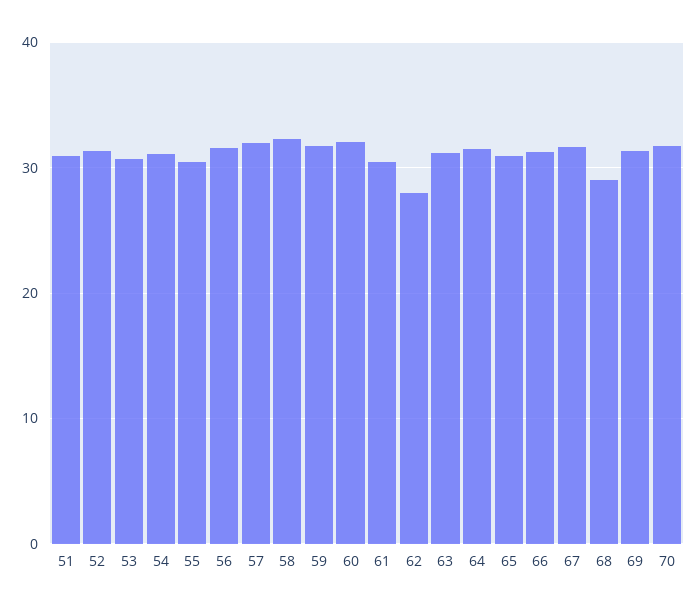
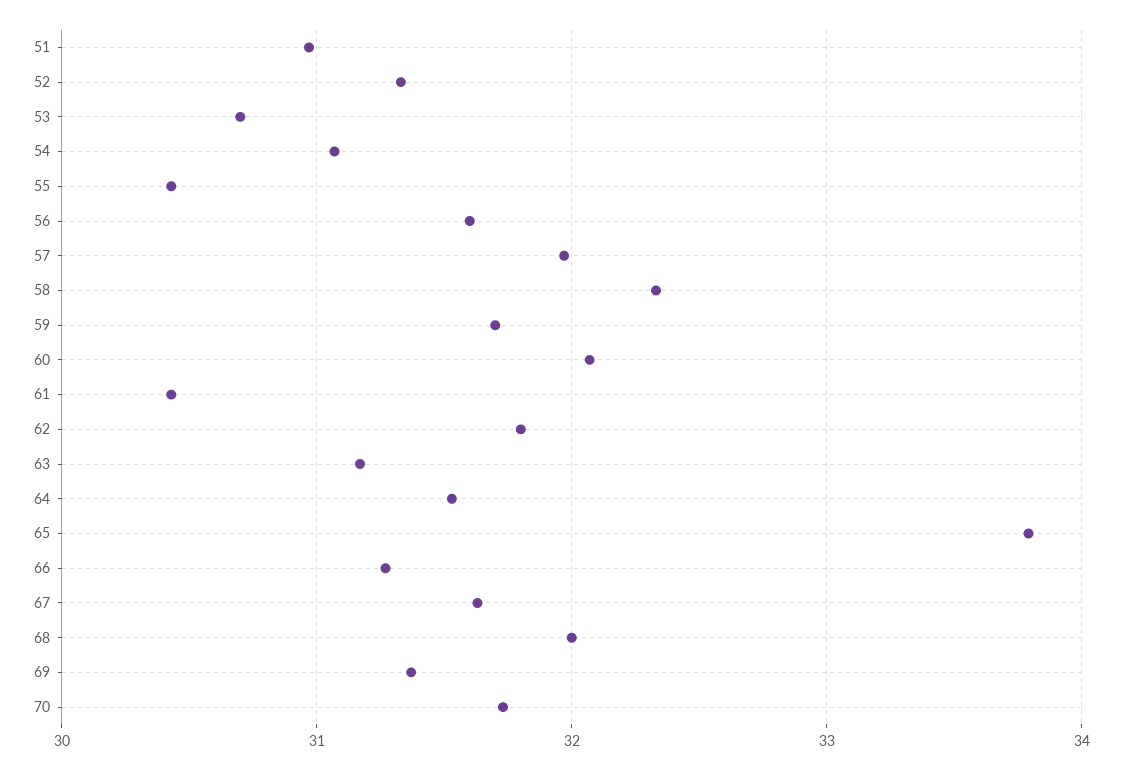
62: 28 -> 31.8
65: 31 -> 33.8
68: 29 -> 32

